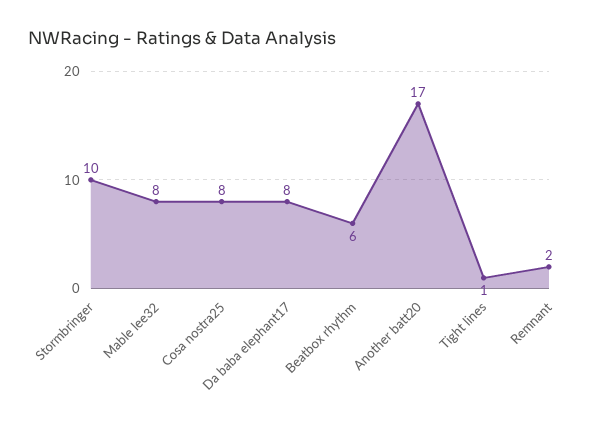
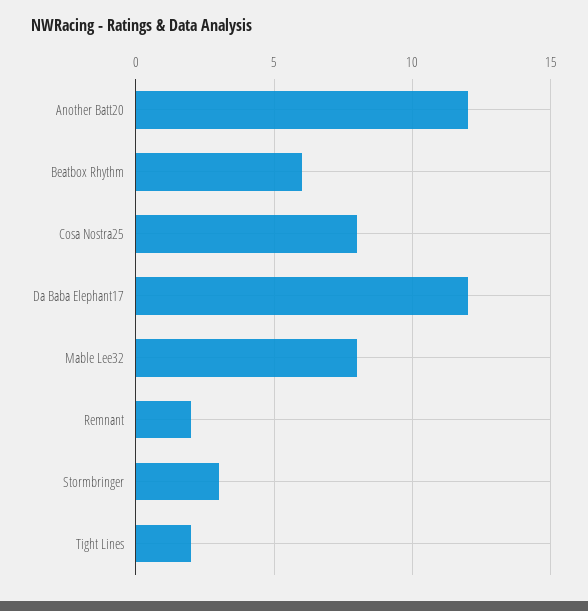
Stormbringer: 10 -> 3
Da baba elephant17: 8 -> 12
Another batt20: 17 -> 12
Tight lines: 1 -> 2

